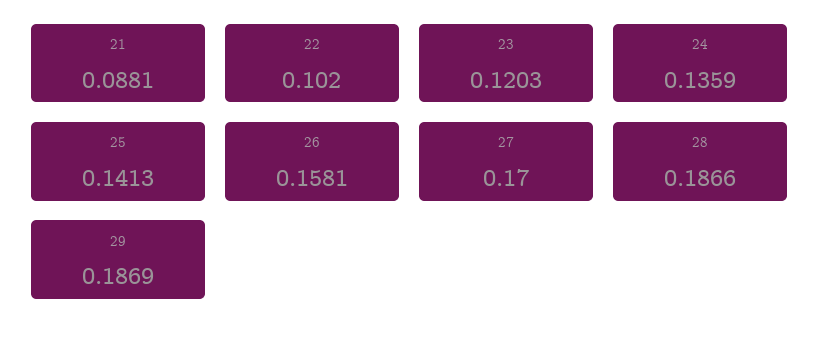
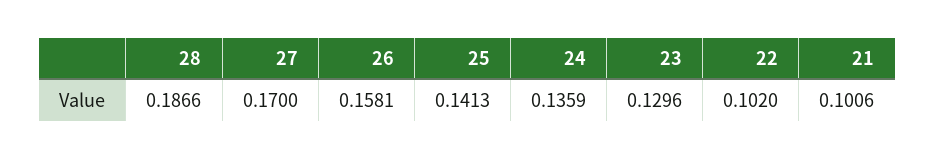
21: 0.0881 -> 0.1006
23: 0.1203 -> 0.1296
29: 0.1869 -> none

